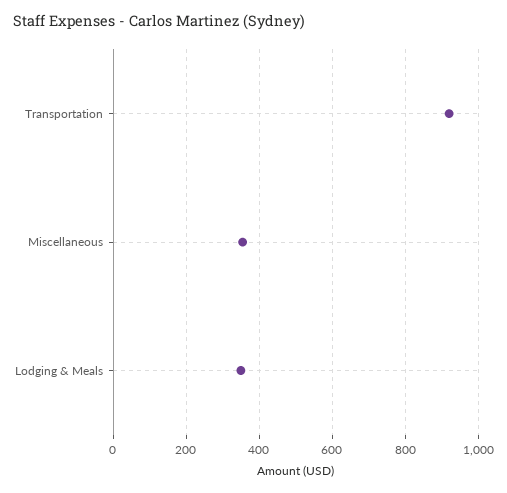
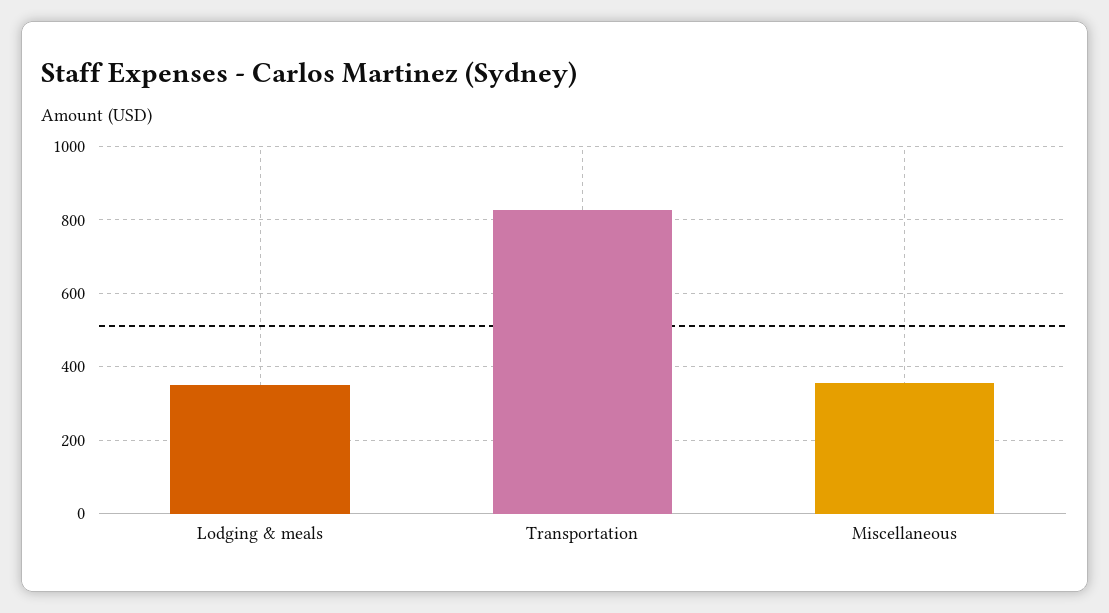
Transportation: 920 -> 820

